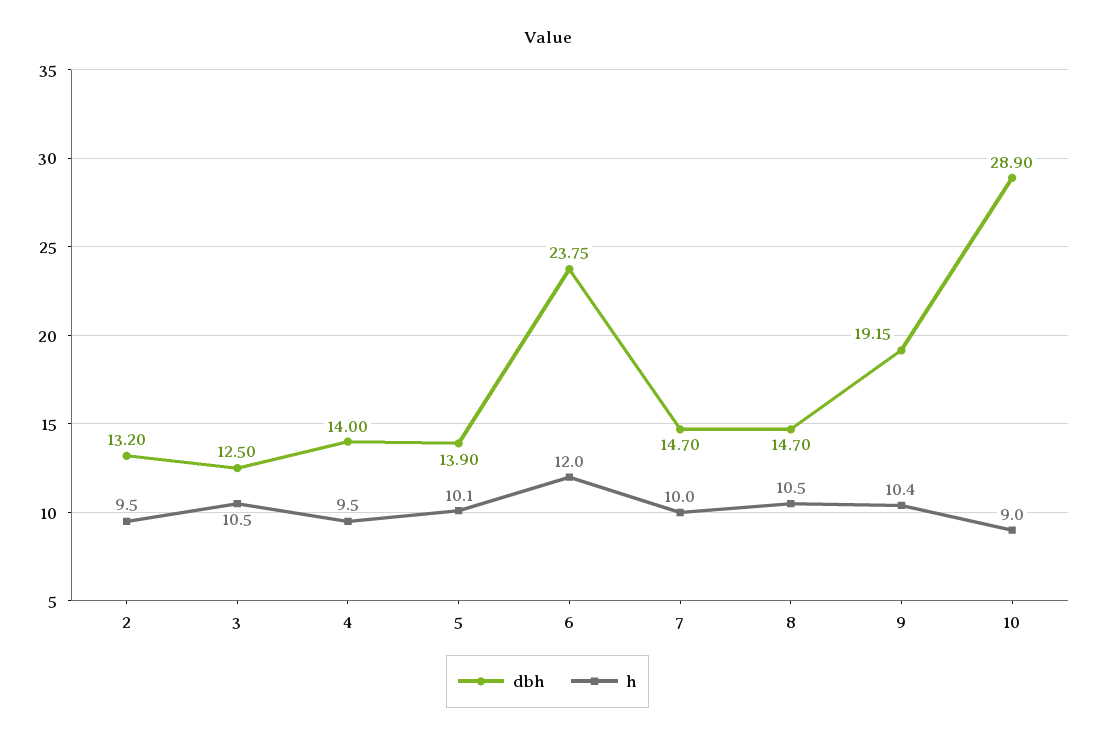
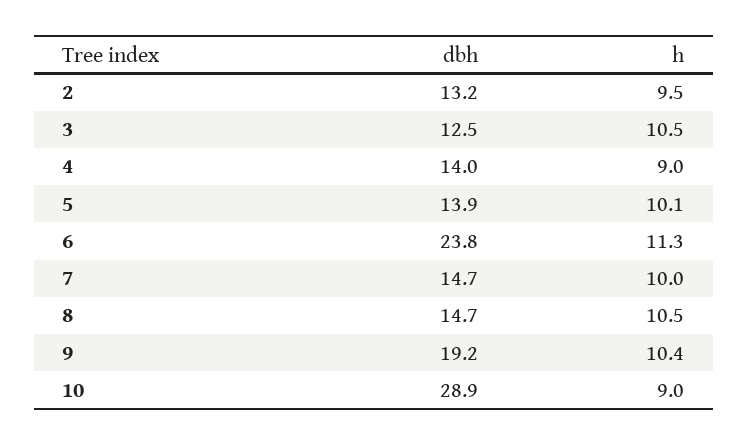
h, 4: 9.5 -> 9
h, 6: 12 -> 11.3

